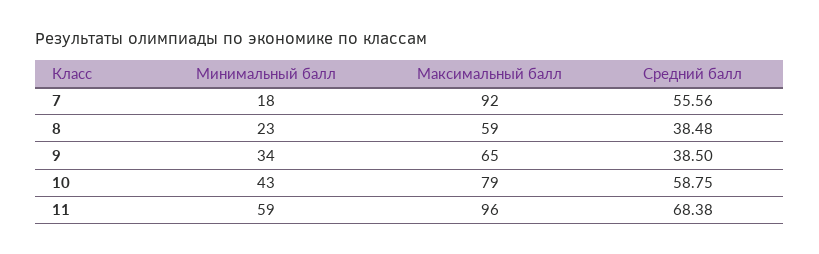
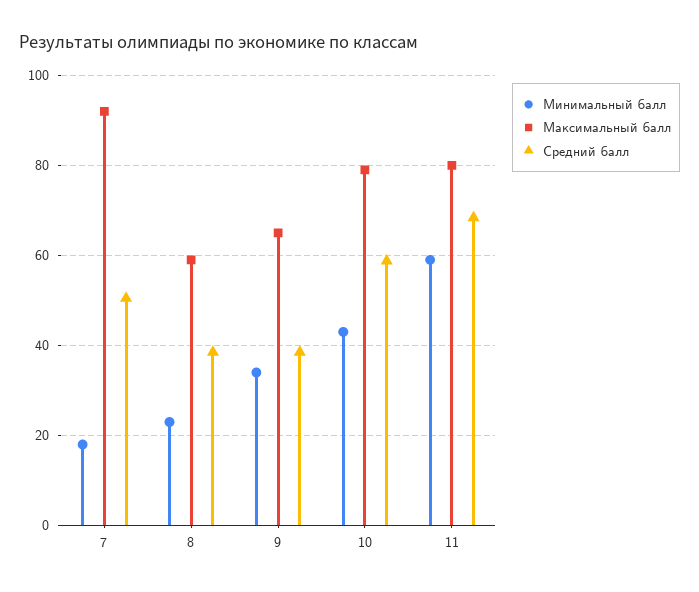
Средний балл, 7: 55.56 -> 50
Максимальный балл, 11: 96 -> 80

